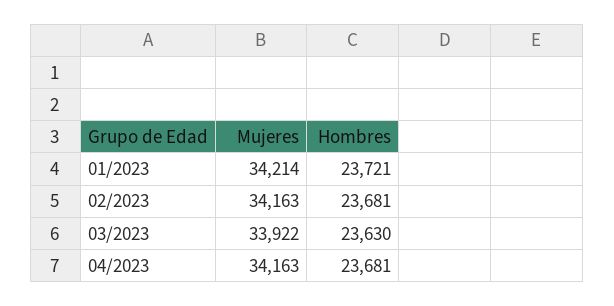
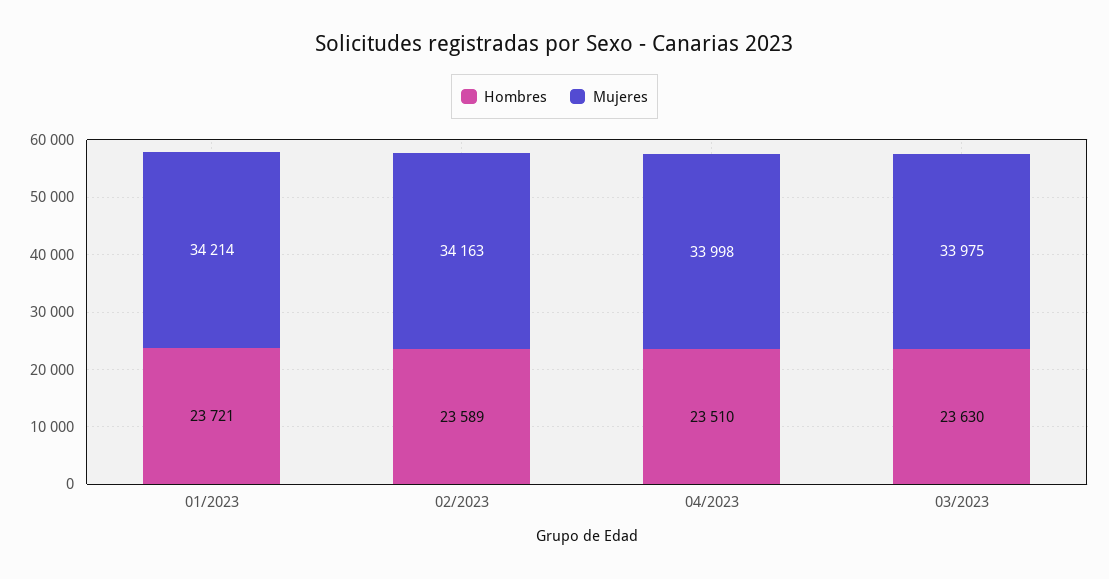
Hombres, 02/2023: 23681 -> 23589
Mujeres, 03/2023: 33922 -> 33975
Mujeres, 04/2023: 34163 -> 33998
Hombres, 04/2023: 23681 -> 23510

